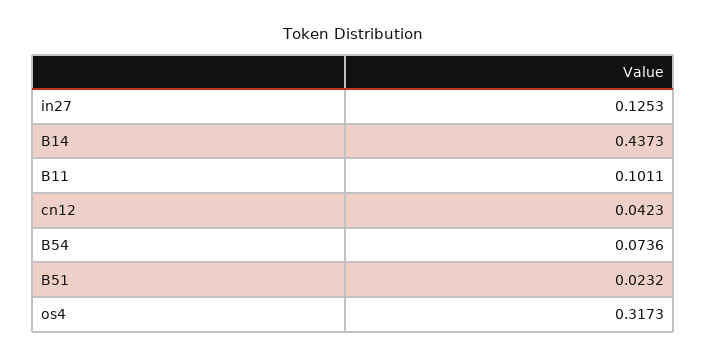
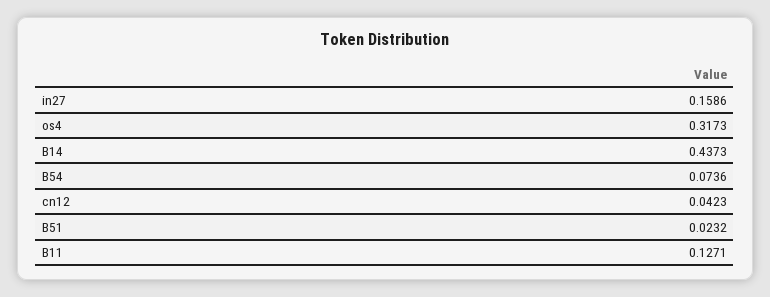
in27: 0.1253 -> 0.1586
B11: 0.1011 -> 0.1271

